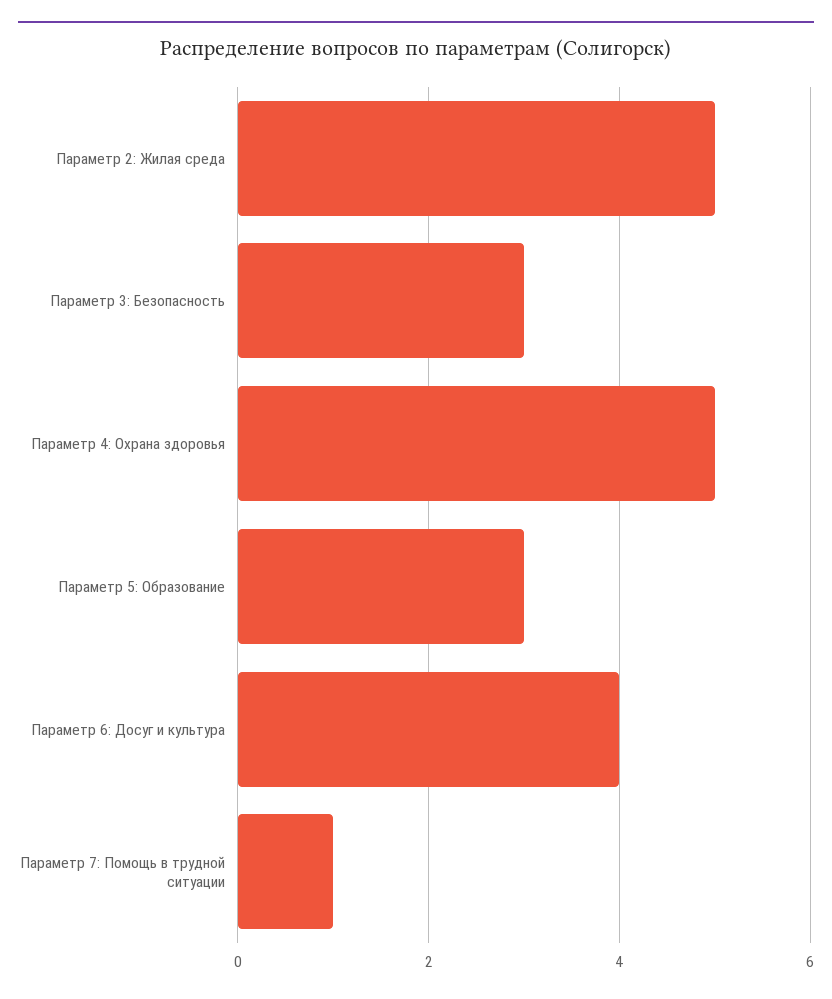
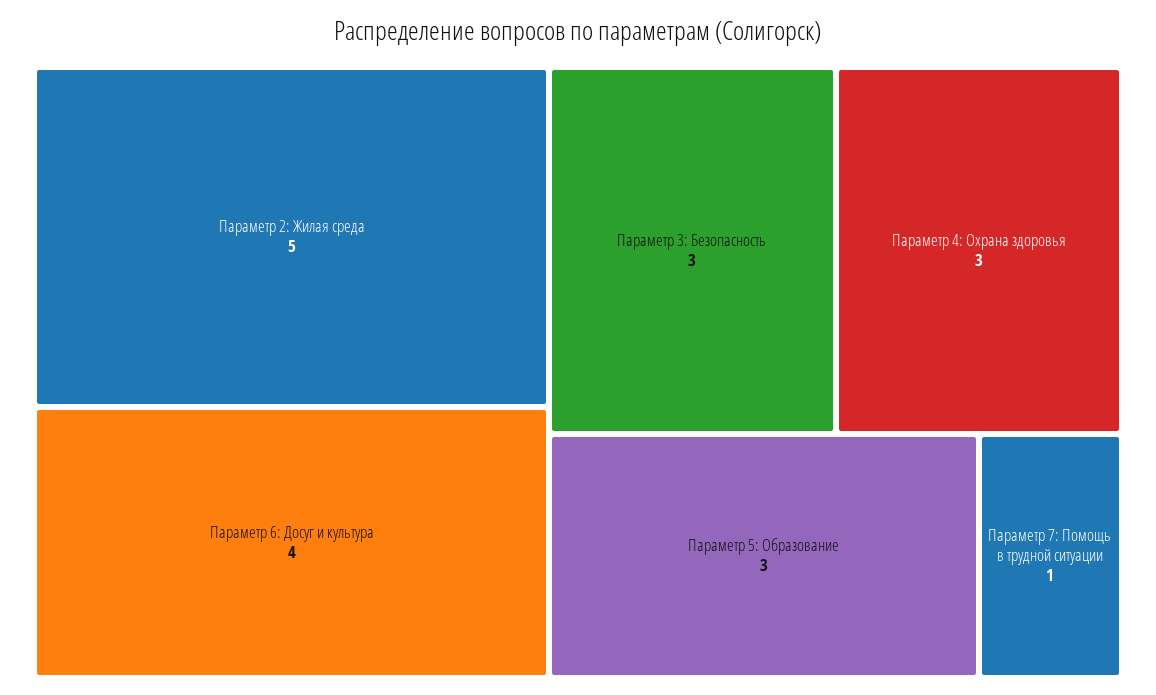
Параметр 4: Охрана здоровья: 5 -> 3

